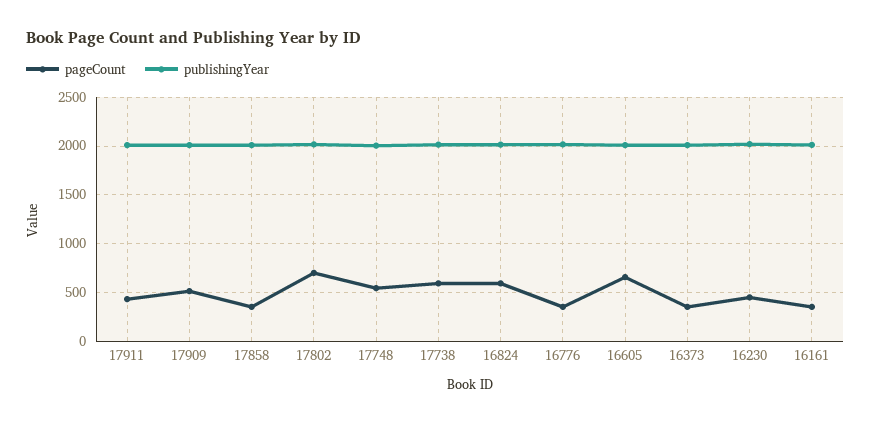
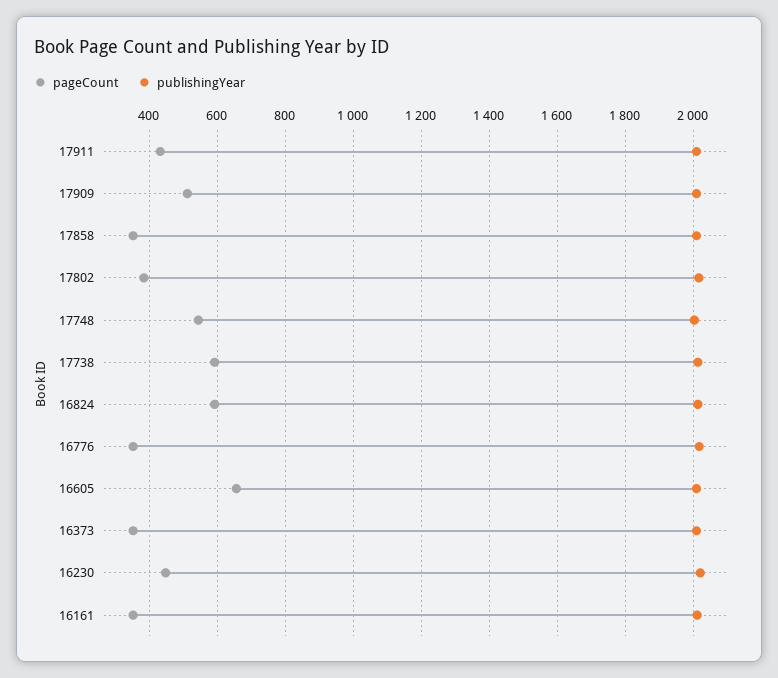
pageCount, 17802: 700 -> 380

